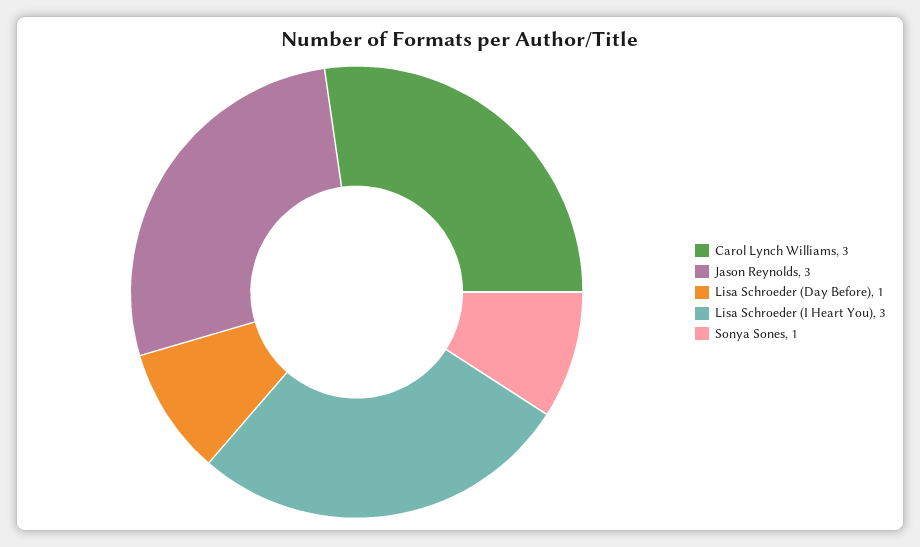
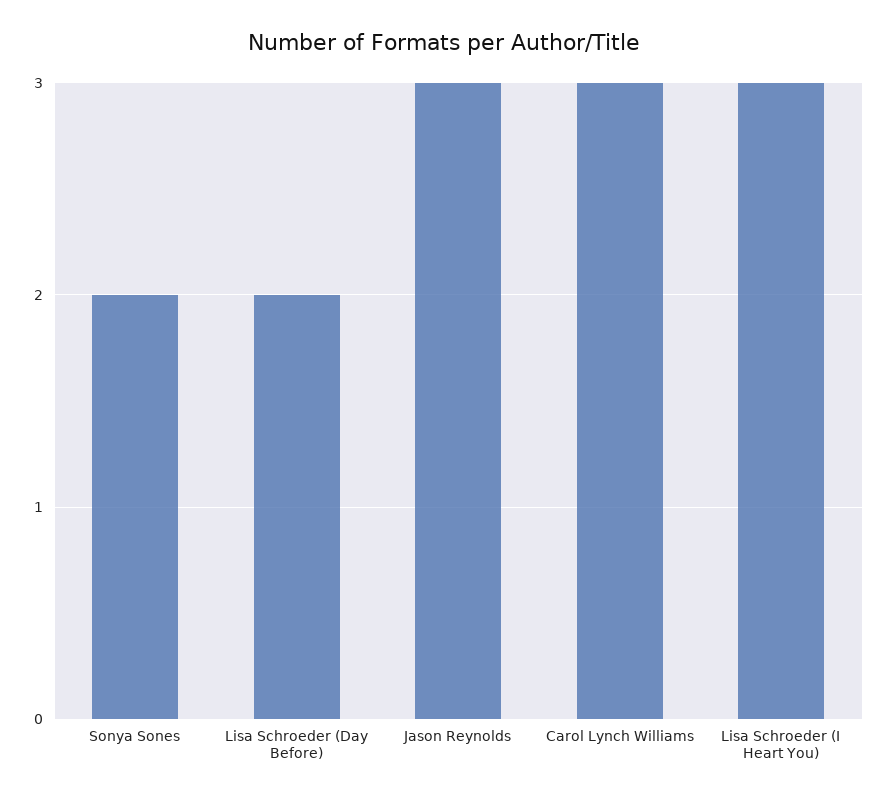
Lisa Schroeder (Day Before): 1 -> 2
Sonya Sones: 1 -> 2

